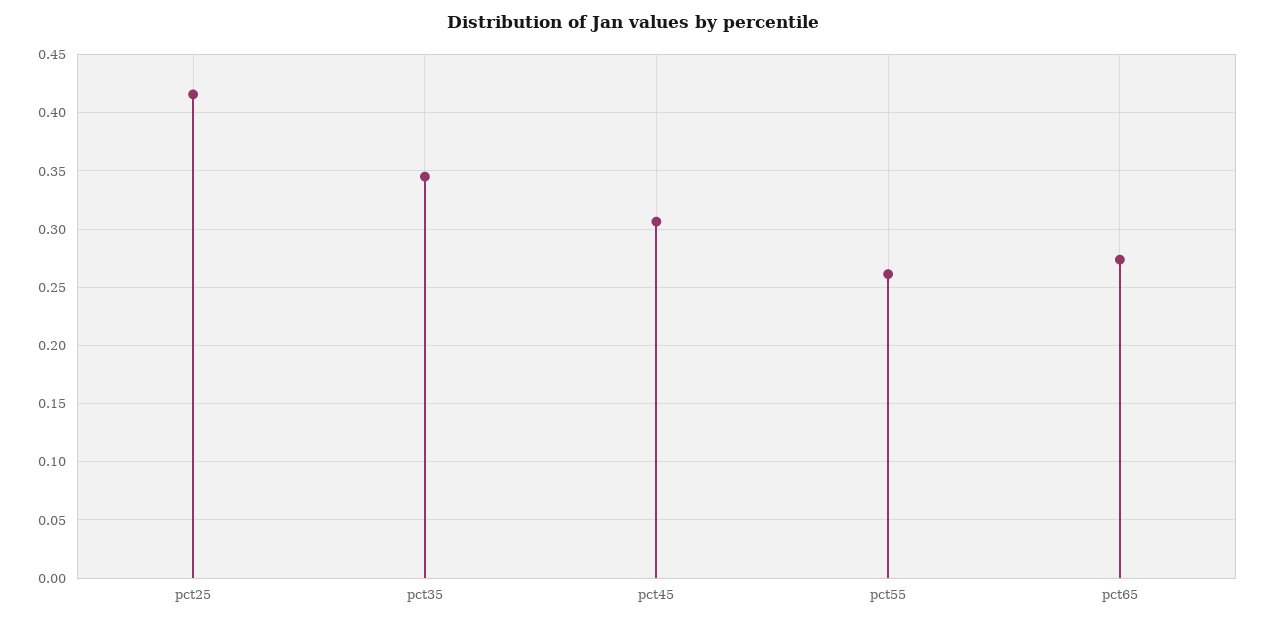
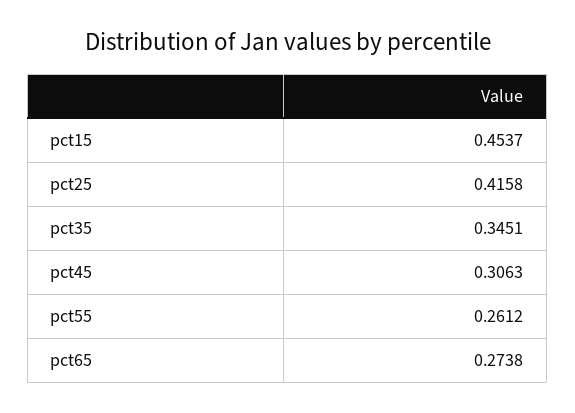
pct15: none -> 0.4537

